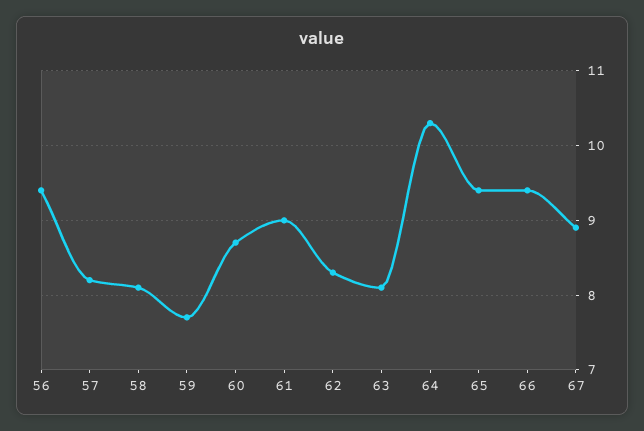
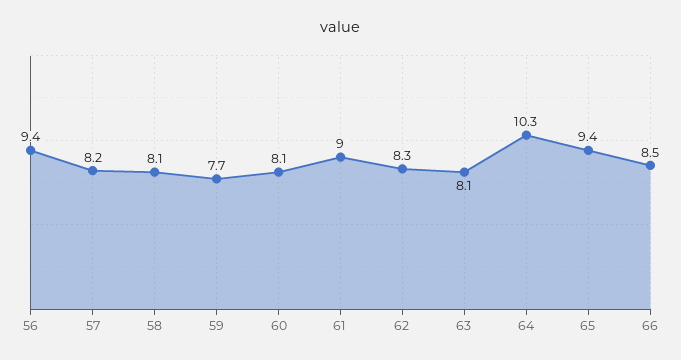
60: 8.7 -> 8.1
66: 9.4 -> 8.5
67: 8.9 -> none

